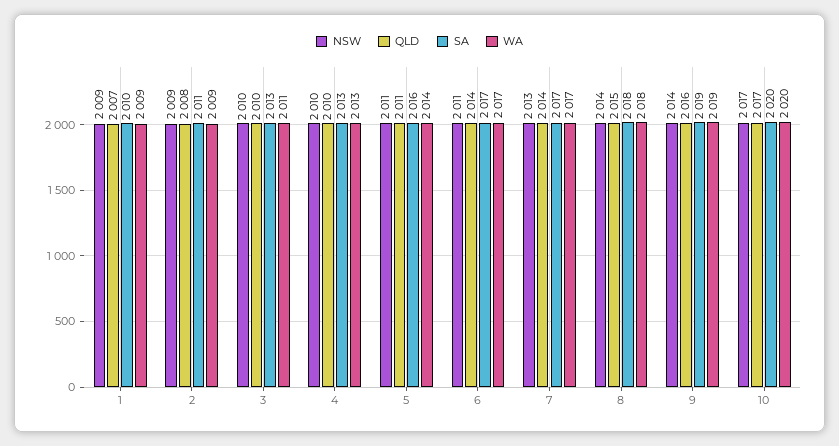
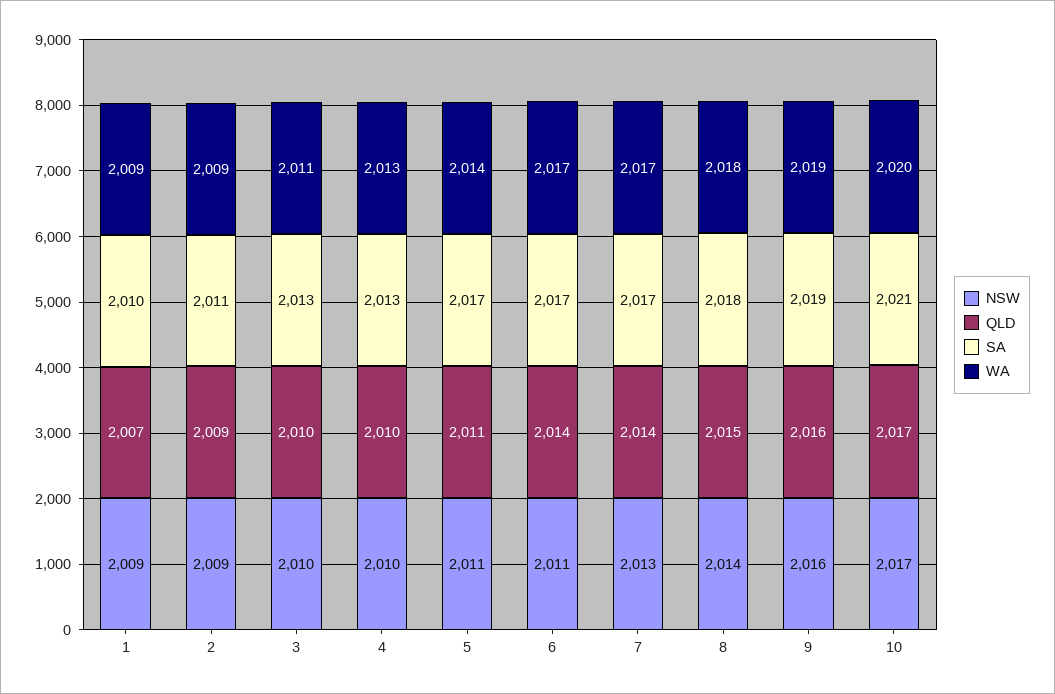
QLD, 2: 2008 -> 2009
SA, 5: 2016 -> 2017
NSW, 9: 2014 -> 2016
SA, 10: 2020 -> 2021

